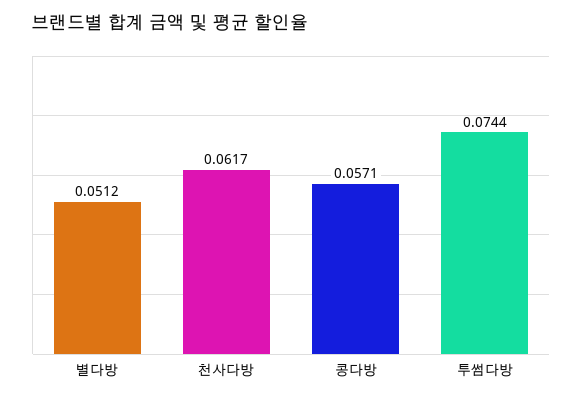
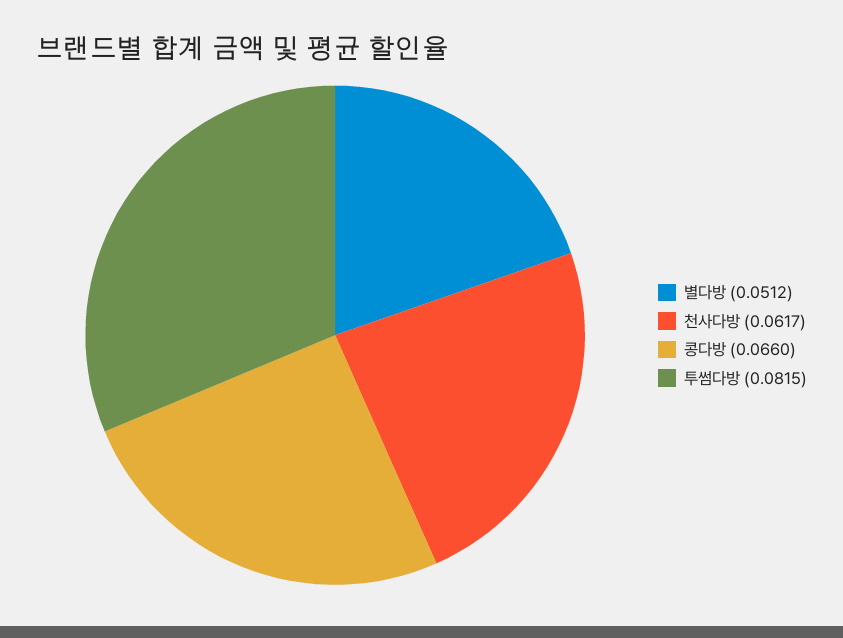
콩다방: 0.0571 -> 0.066
투썸다방: 0.0744 -> 0.0815

